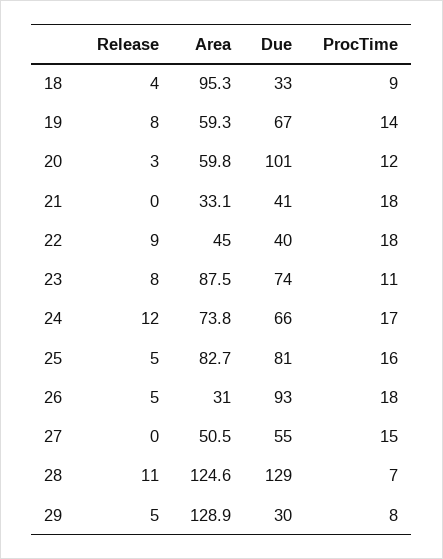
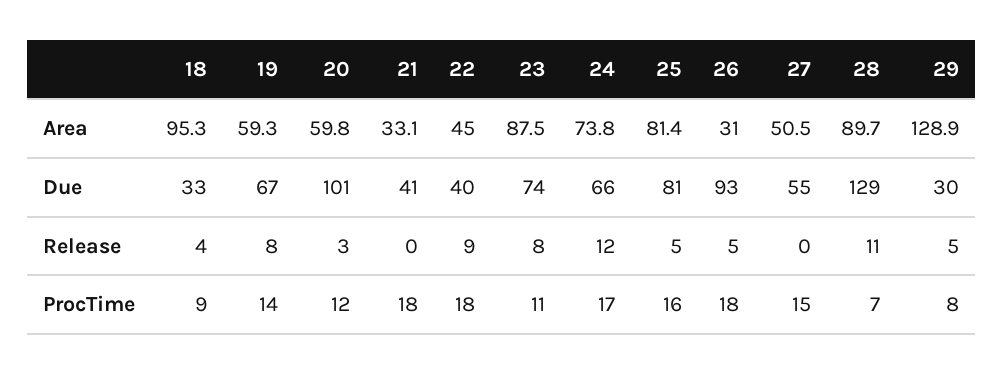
Area, 25: 82.7 -> 81.4
Area, 28: 124.6 -> 89.7

